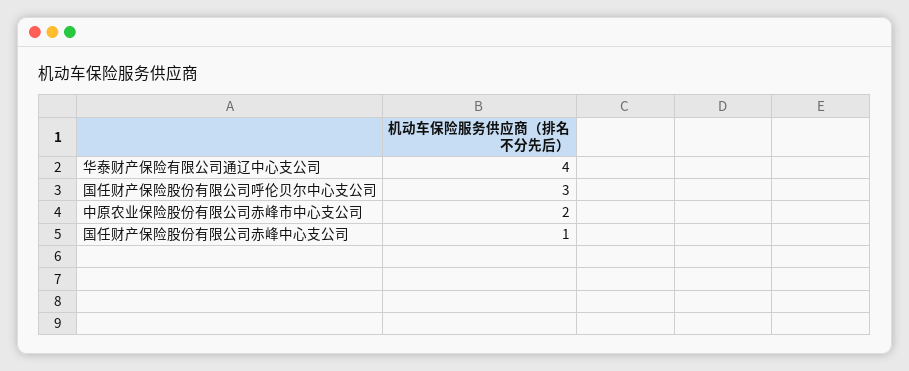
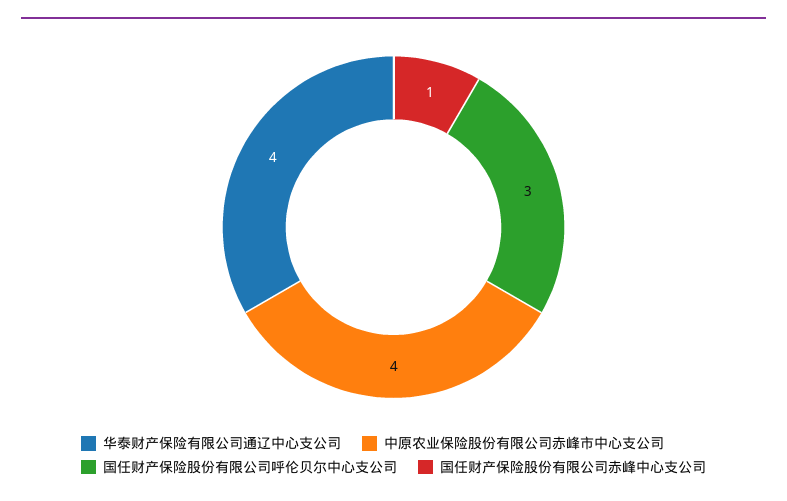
中原农业保险股份有限公司赤峰市中心支公司: 2 -> 4

